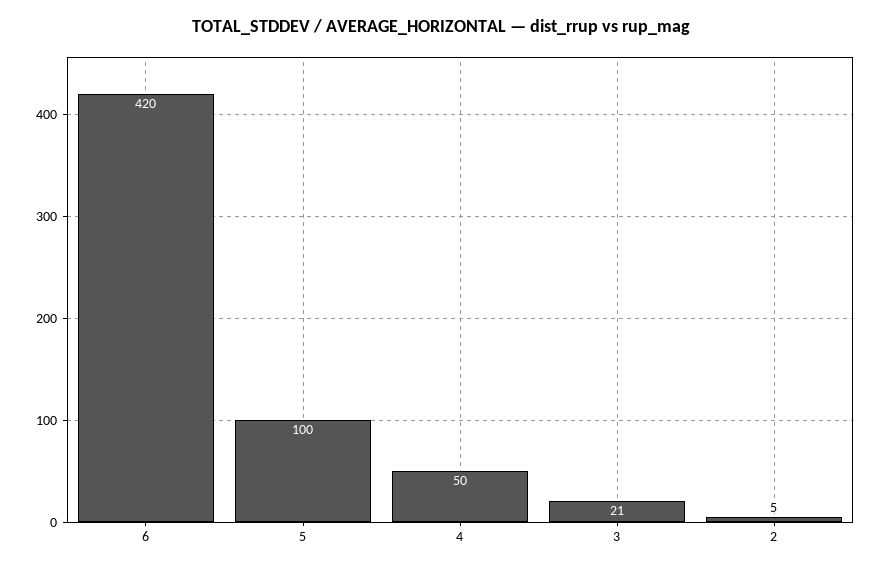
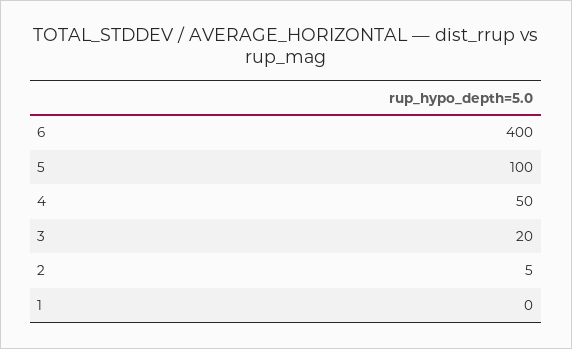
6: 420 -> 400
3: 21 -> 20
1: none -> 0

